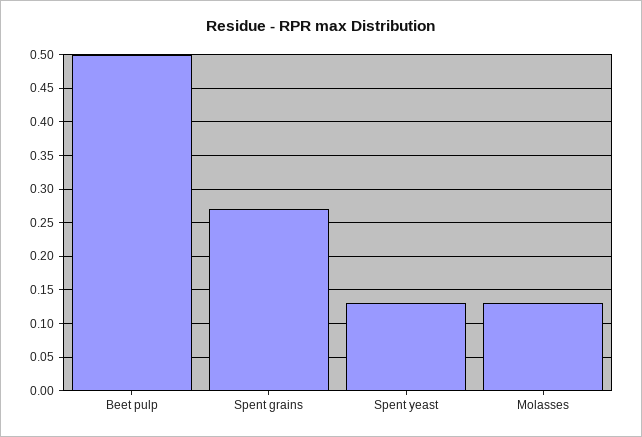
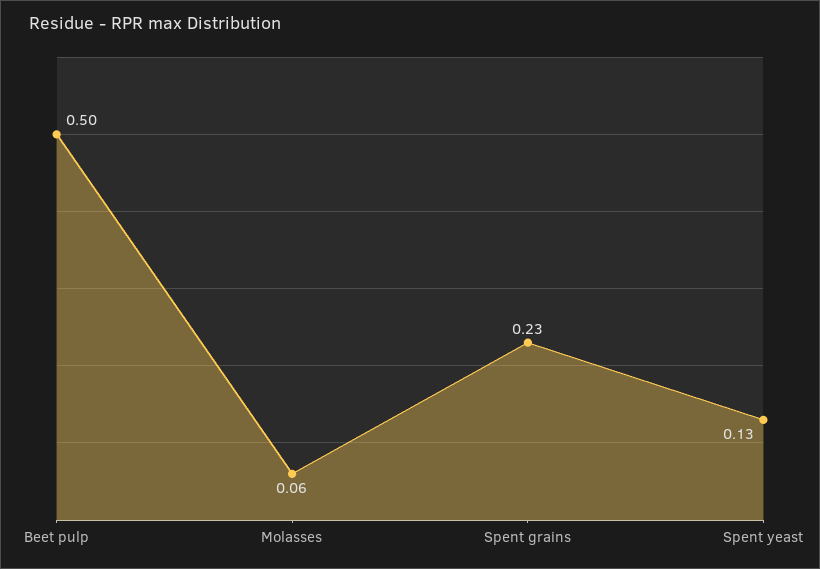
Spent grains: 0.27 -> 0.23
Molasses: 0.13 -> 0.06

